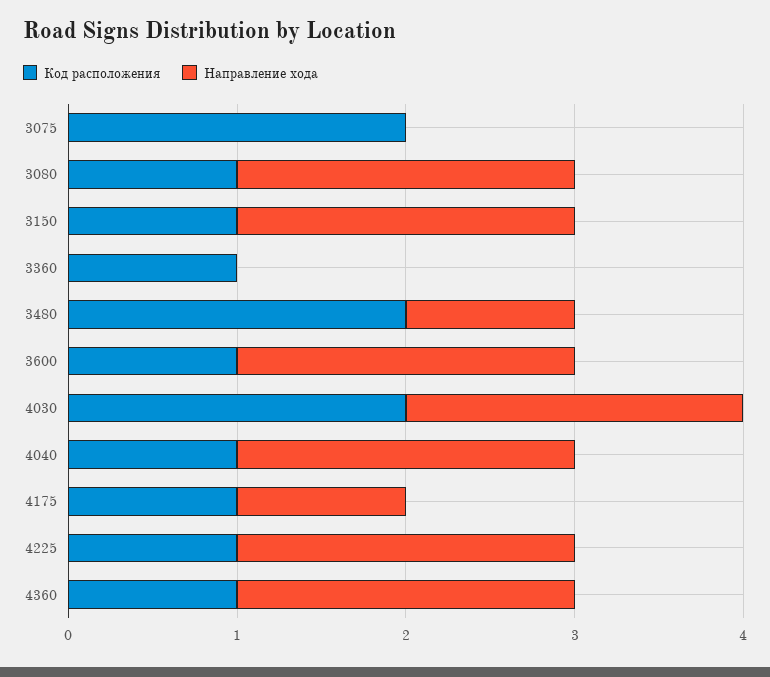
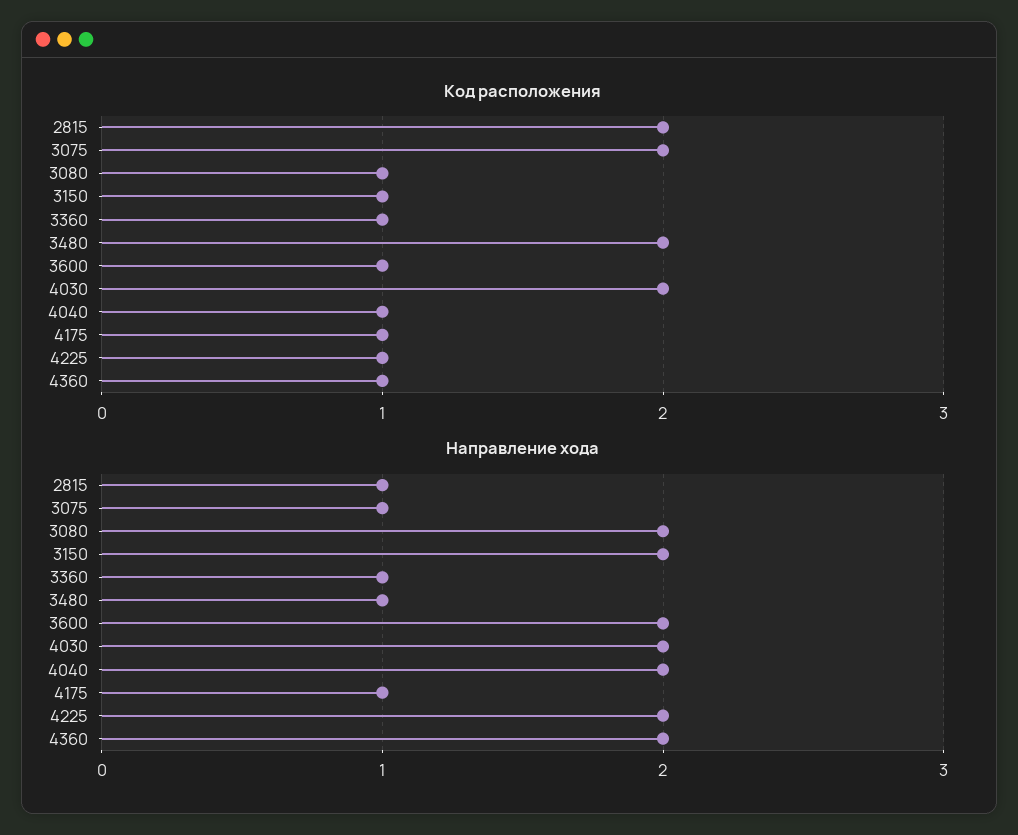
Направление хода, 3075: 0 -> 1
Направление хода, 3360: 0 -> 1
Код расположения, 2815: none -> 2
Направление хода, 2815: none -> 1

